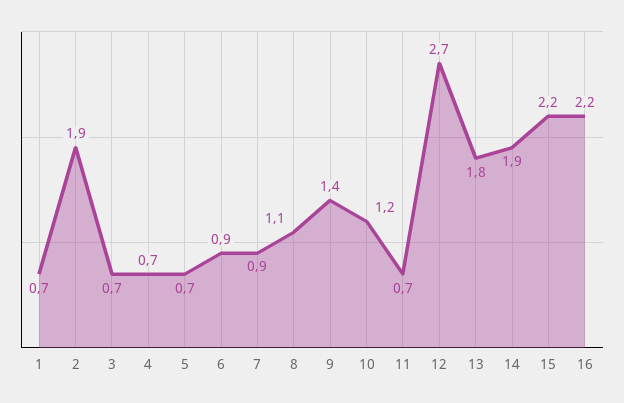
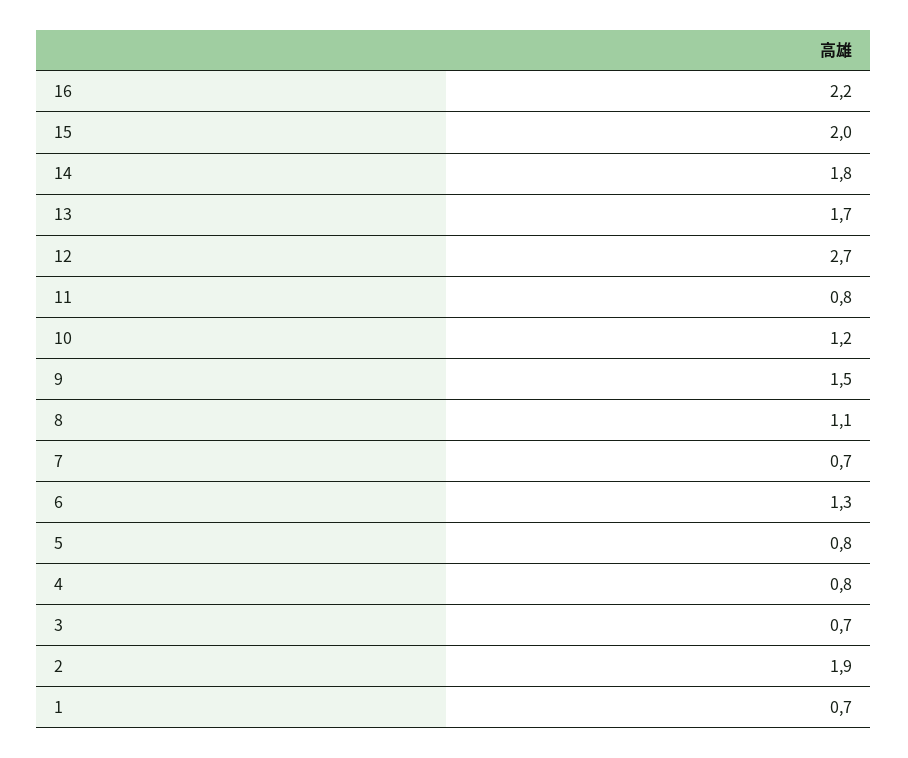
4: 0.7 -> 0.8
5: 0.7 -> 0.8
6: 0.9 -> 1.3
7: 0.9 -> 0.7
9: 1.4 -> 1.5
11: 0.7 -> 0.8
13: 1.8 -> 1.7
14: 1.9 -> 1.8
15: 2.2 -> 2

